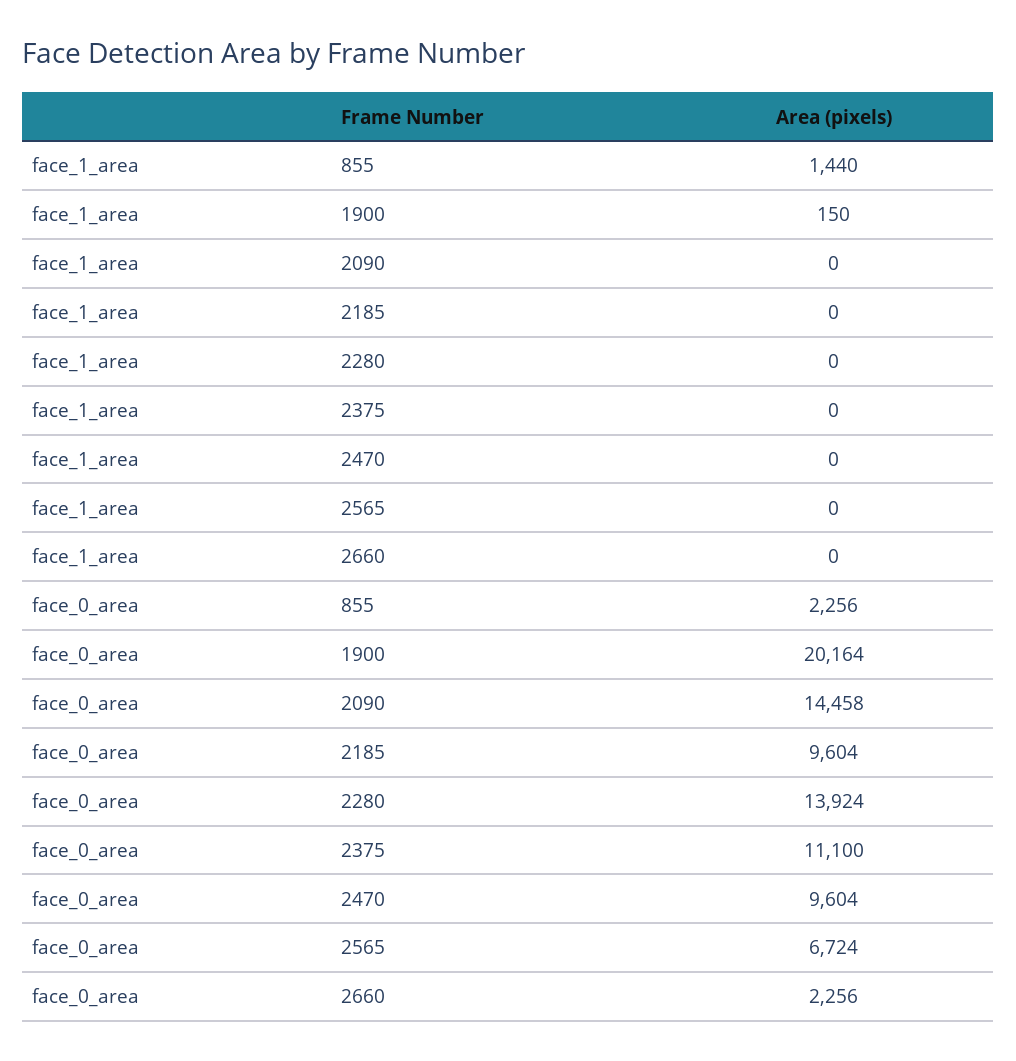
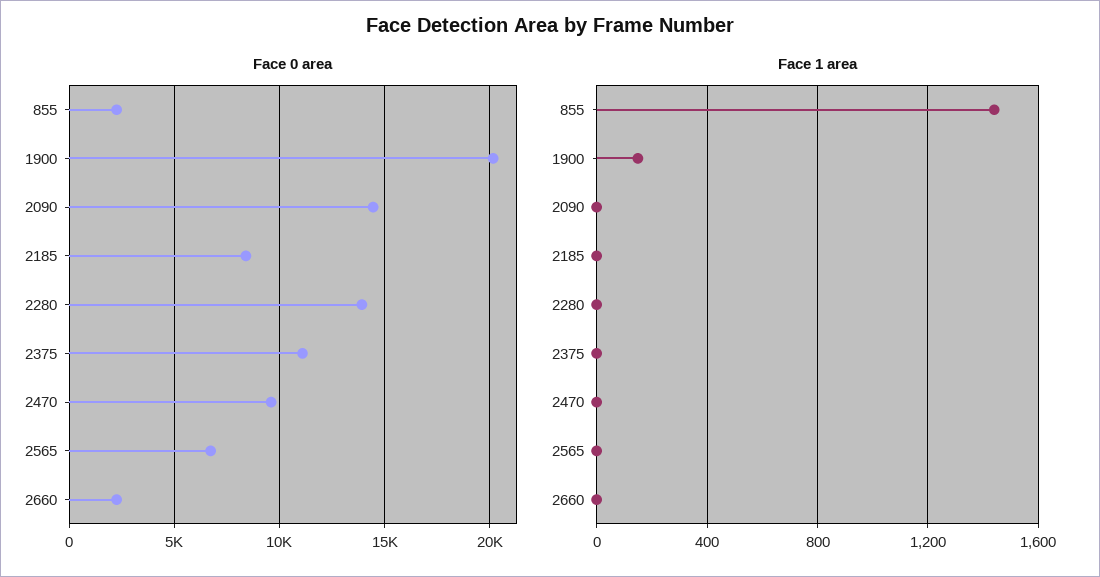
face_0_area, 2185: 9604 -> 8500

